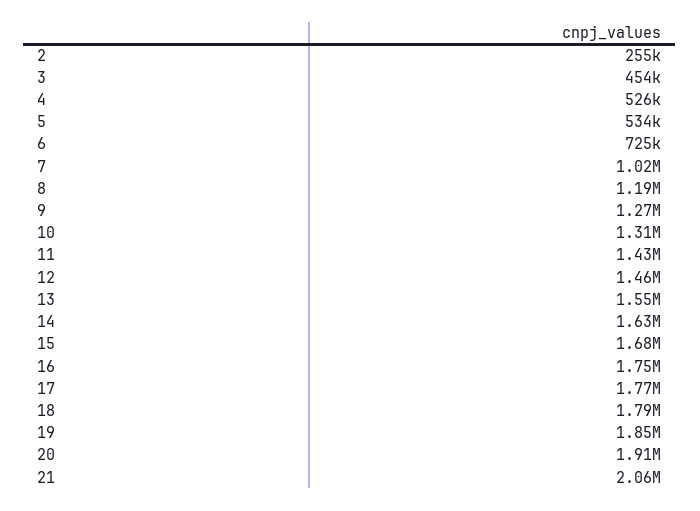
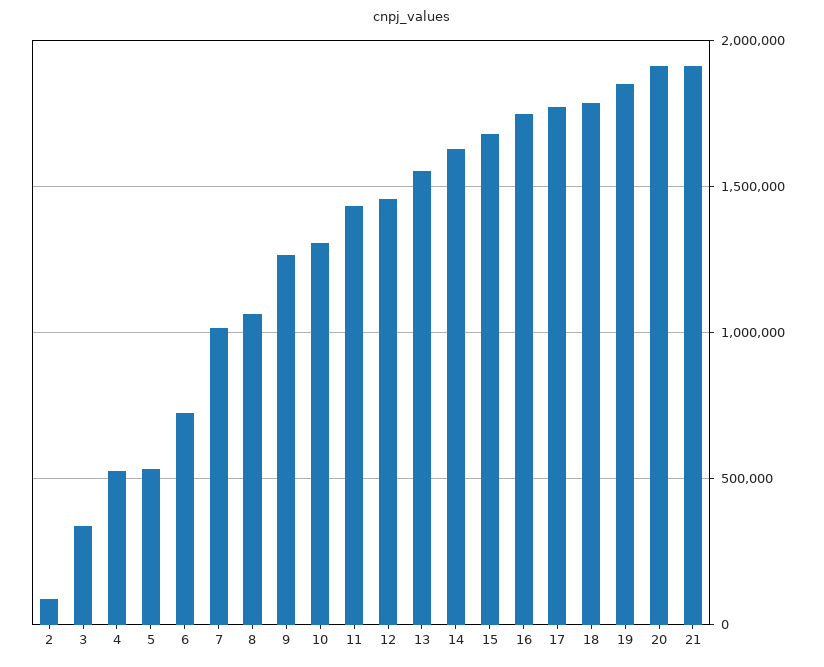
2: 255000 -> 100000
3: 454000 -> 350000
8: 1190000 -> 1050000
21: 2060000 -> 1900000

